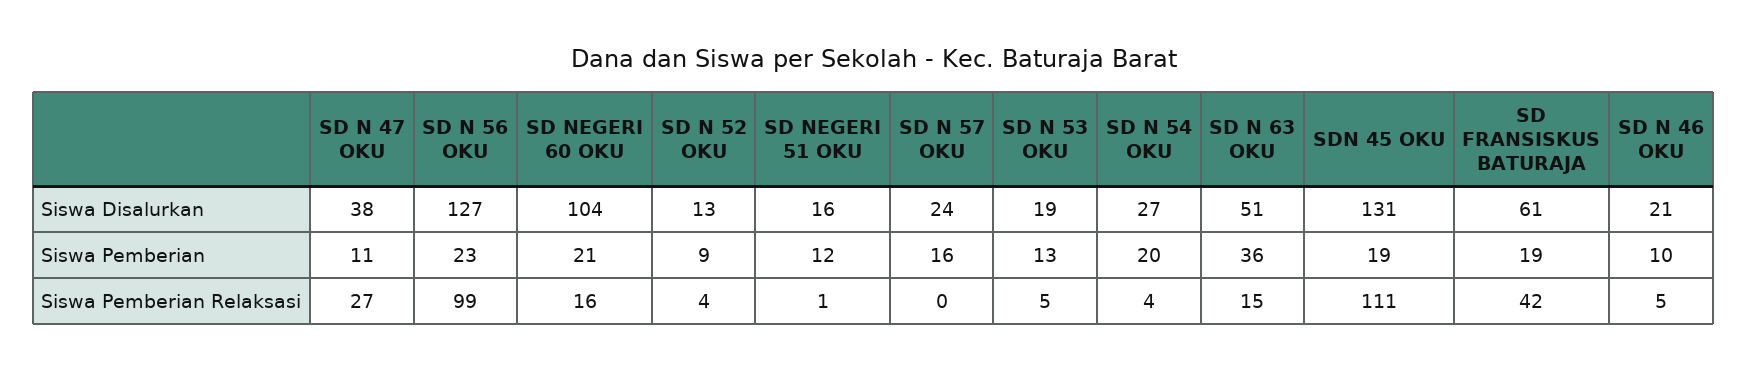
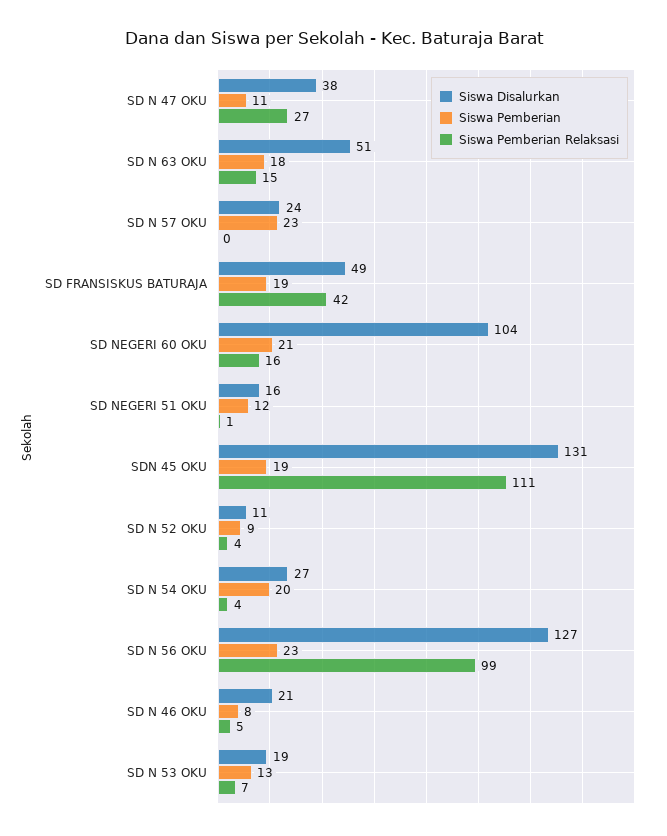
Siswa Disalurkan, SD N 52 OKU: 13 -> 11
Siswa Disalurkan, SD FRANSISKUS BATURAJA: 61 -> 49
Siswa Pemberian, SD N 57 OKU: 16 -> 23
Siswa Pemberian, SD N 63 OKU: 36 -> 18
Siswa Pemberian, SD N 46 OKU: 10 -> 8
Siswa Pemberian Relaksasi, SD N 53 OKU: 5 -> 7

